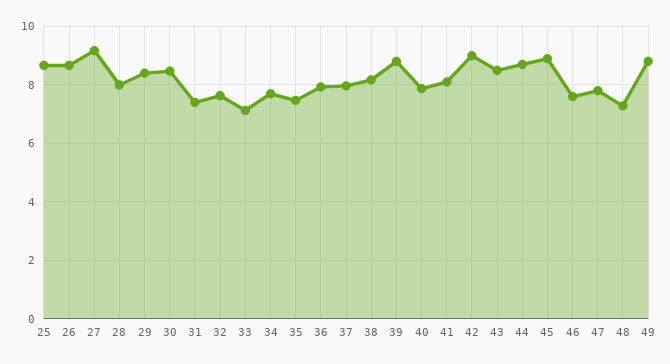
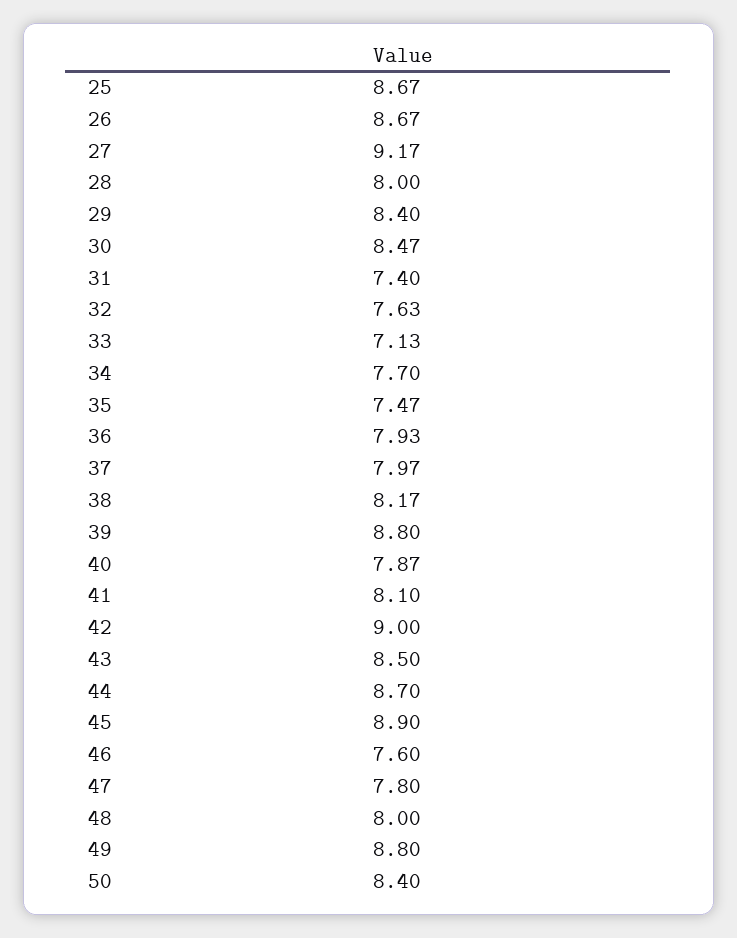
48: 7.25 -> 8
50: none -> 8.4

